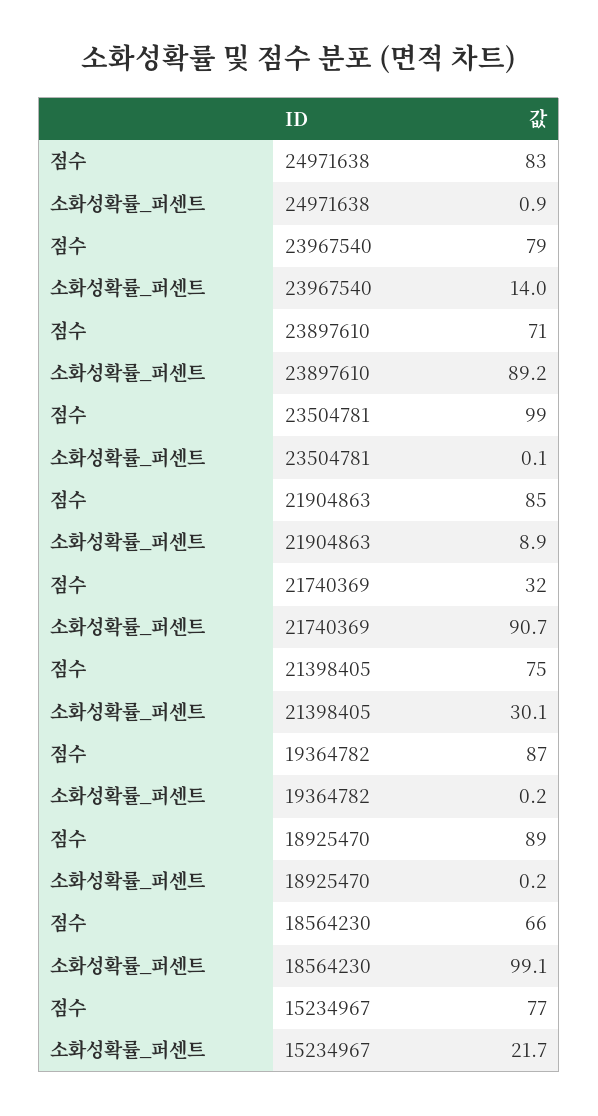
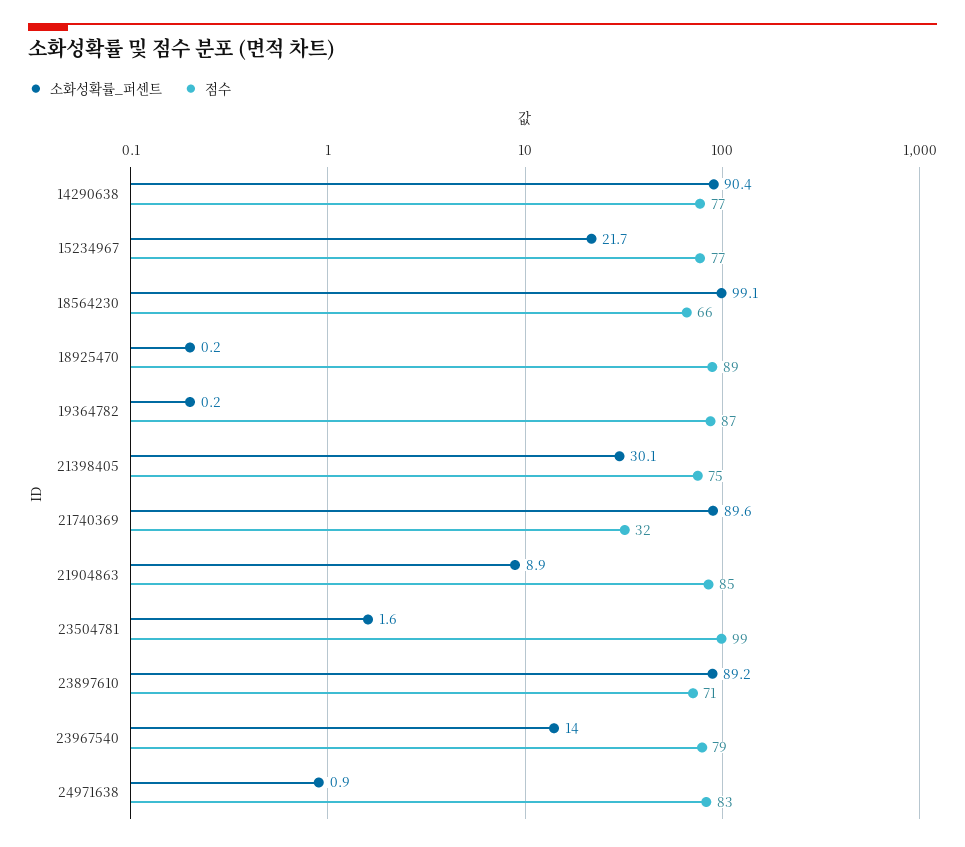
소화성확률_퍼센트, 23504781: 0.1 -> 1.6
소화성확률_퍼센트, 21740369: 90.7 -> 89.6
소화성확률_퍼센트, 14290638: none -> 90.4
점수, 14290638: none -> 77

